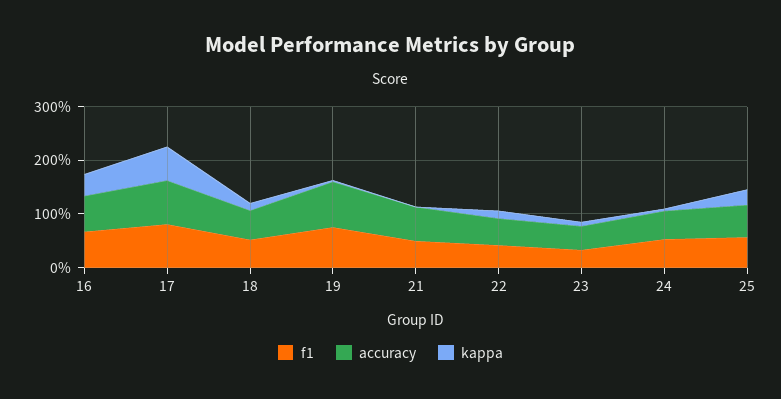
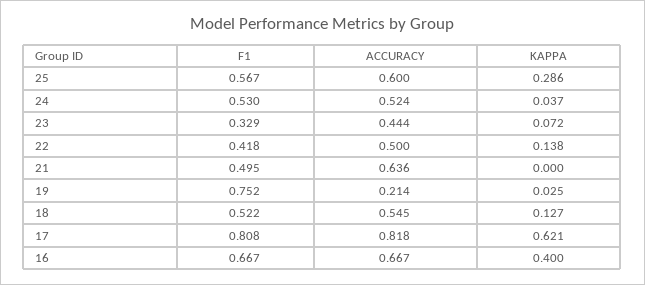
accuracy, 19: 0.8 -> 0.214

